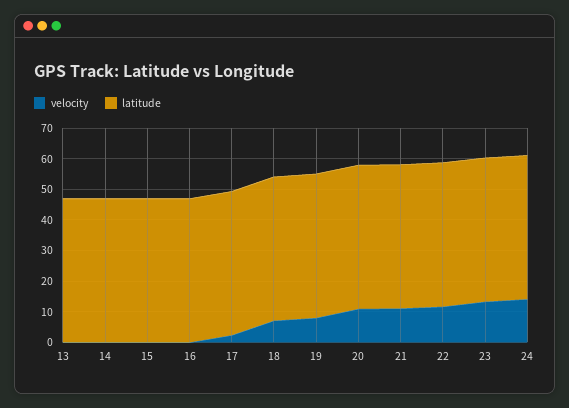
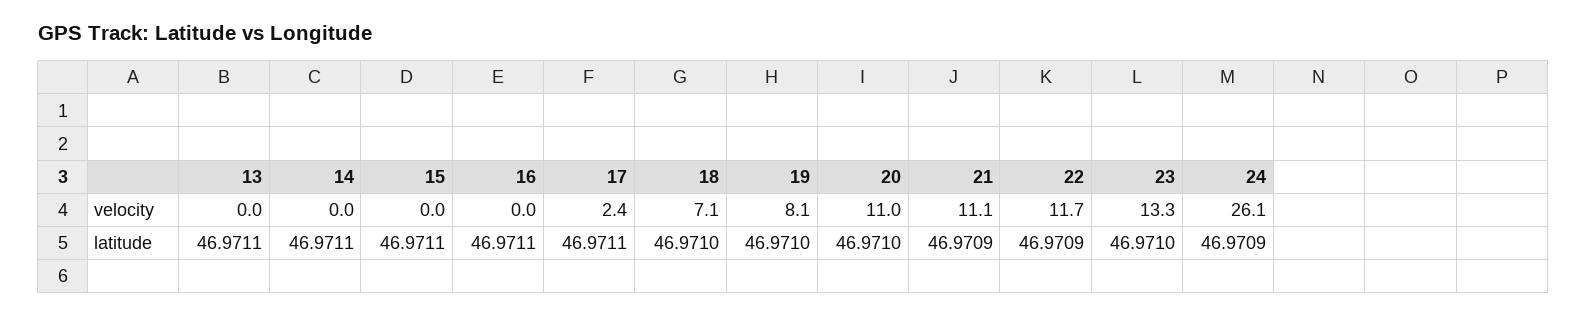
velocity, 24: 15 -> 26.1

